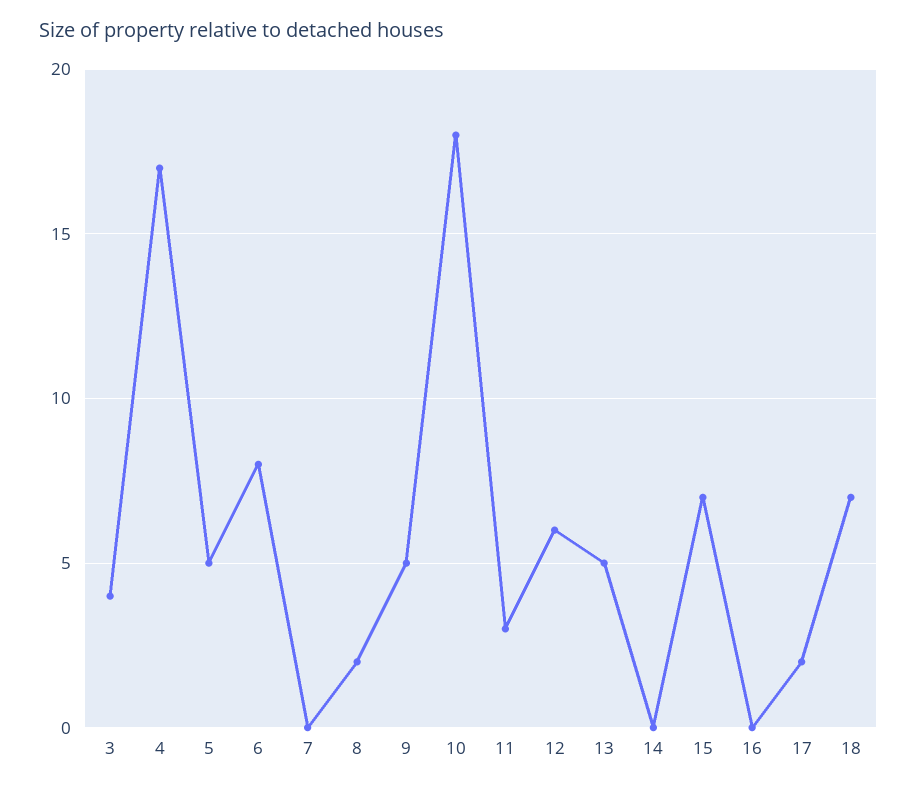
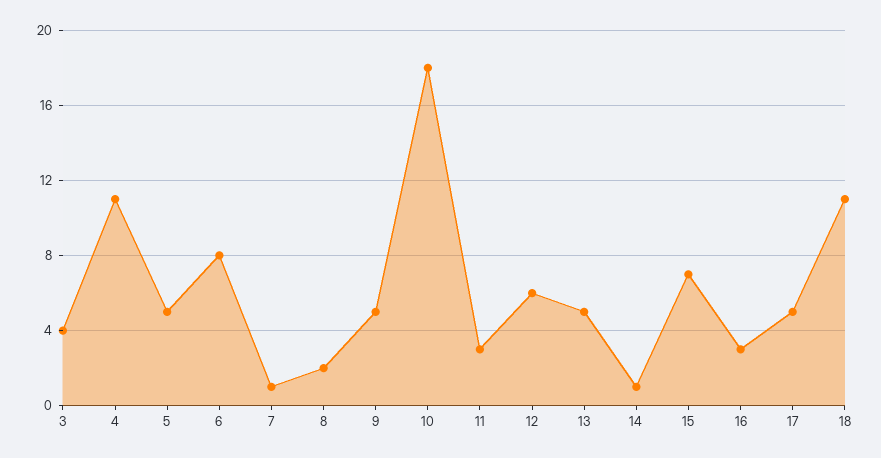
4: 17 -> 11
7: 0 -> 1
14: 0 -> 1
16: 0 -> 3
17: 2 -> 5
18: 7 -> 11

